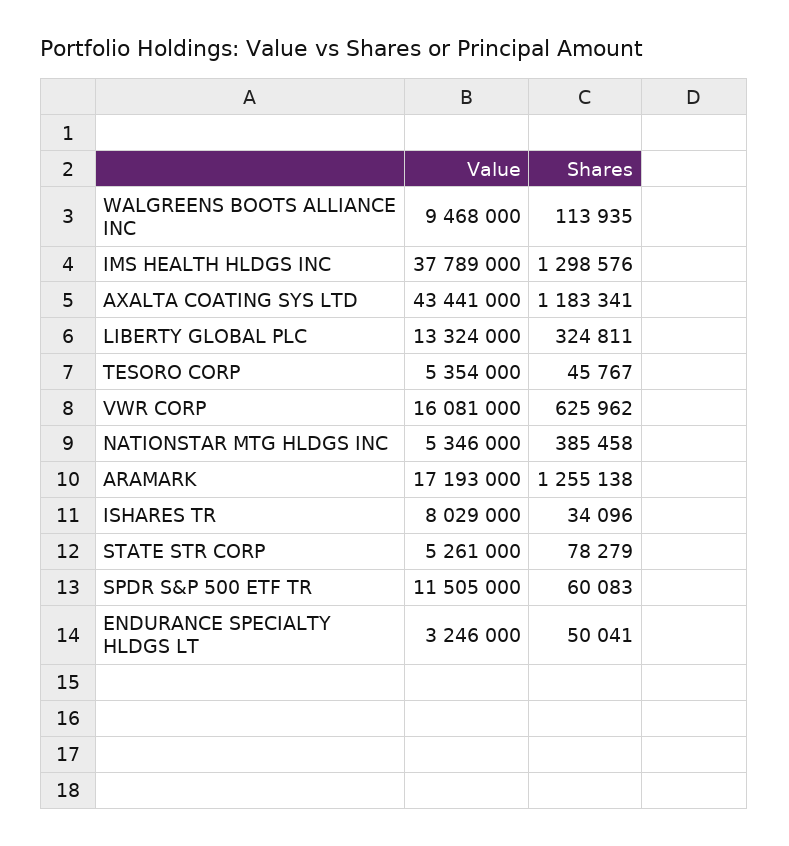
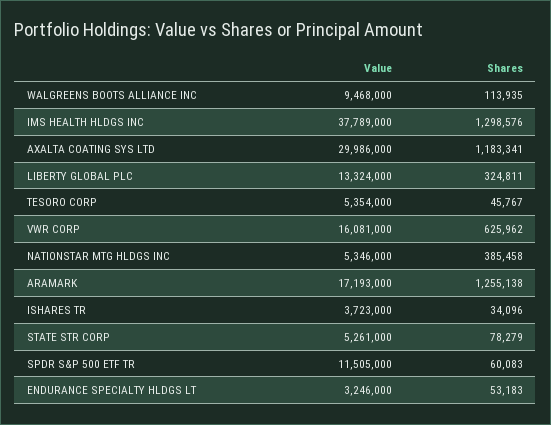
Value, AXALTA COATING SYS LTD: 43441000 -> 29986000
Value, ISHARES TR: 8029000 -> 3723000
Shares, ENDURANCE SPECIALTY HLDGS LT: 50041 -> 53183

